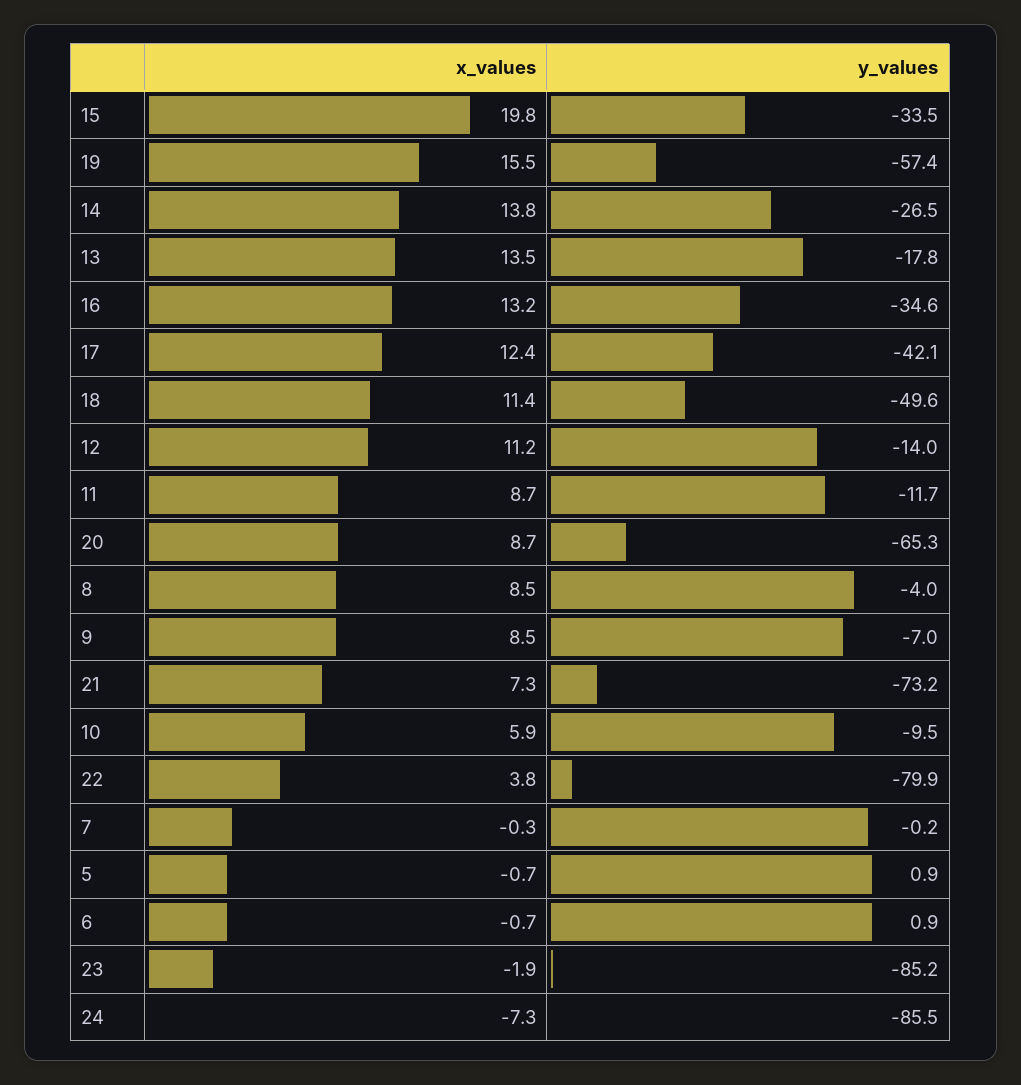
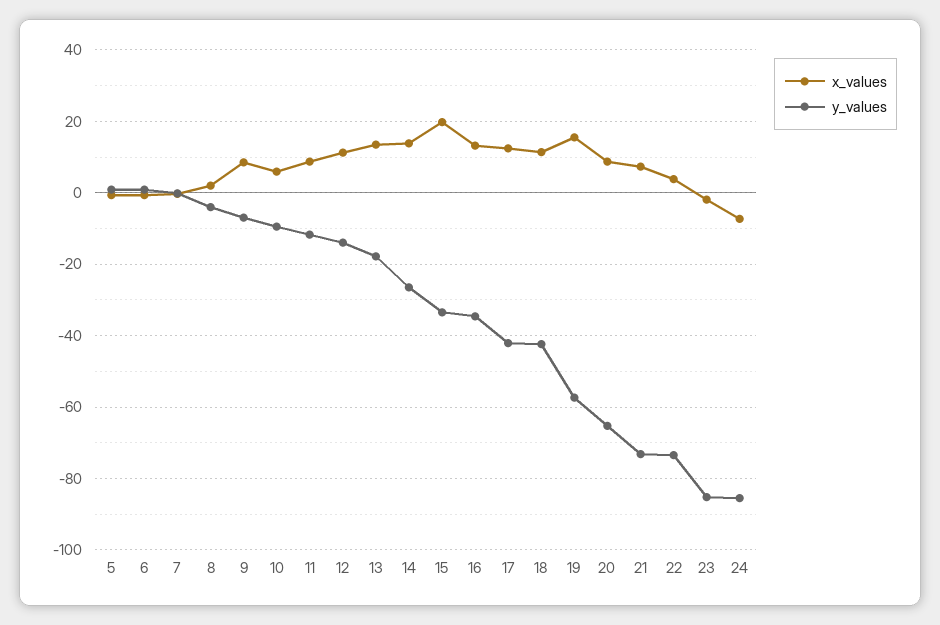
y_values, 18: -49.6 -> -42
x_values, 8: 8.5 -> 2
y_values, 22: -79.9 -> -74

